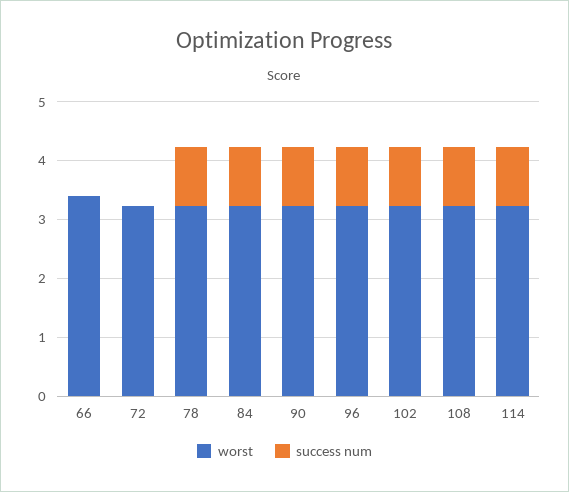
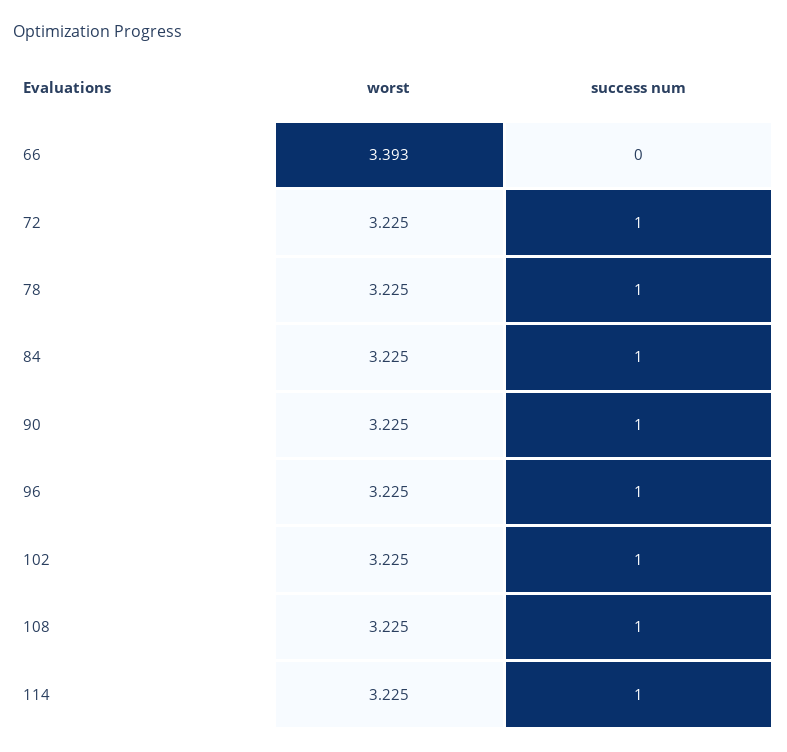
success num, 72: 0 -> 1

